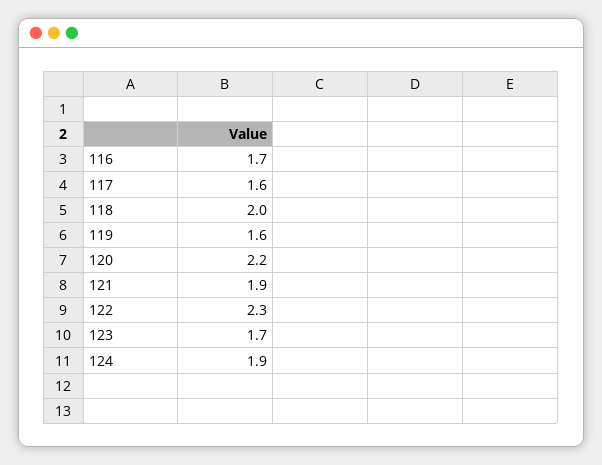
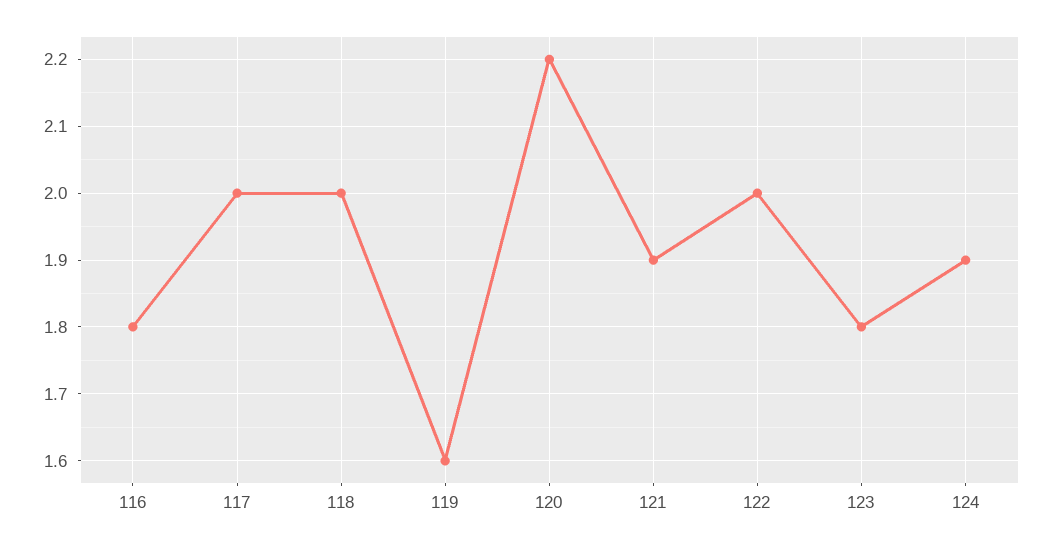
116: 1.7 -> 1.8
117: 1.6 -> 2
122: 2.3 -> 2
123: 1.7 -> 1.8

